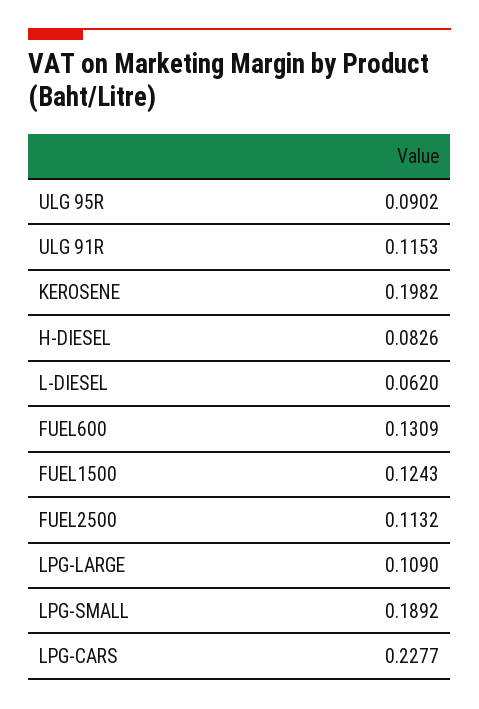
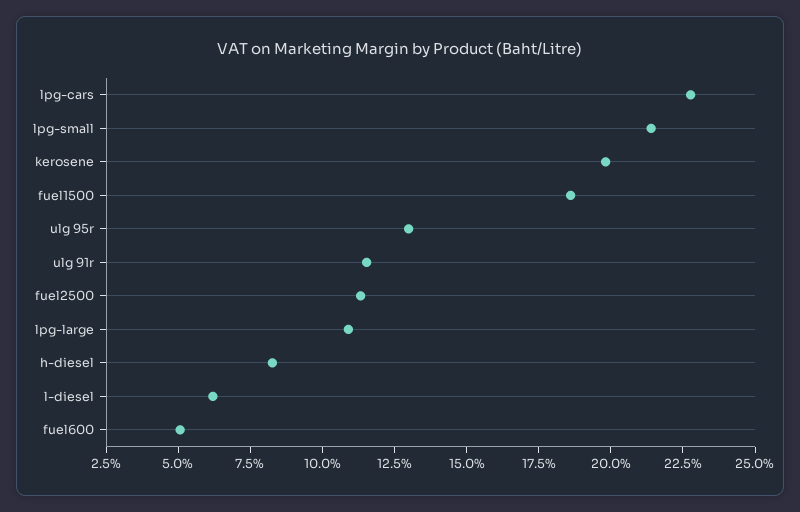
ULG 95R: 0.0902 -> 0.13
FUEL600: 0.1309 -> 0.05
FUEL1500: 0.1243 -> 0.185
LPG-SMALL: 0.1892 -> 0.215

